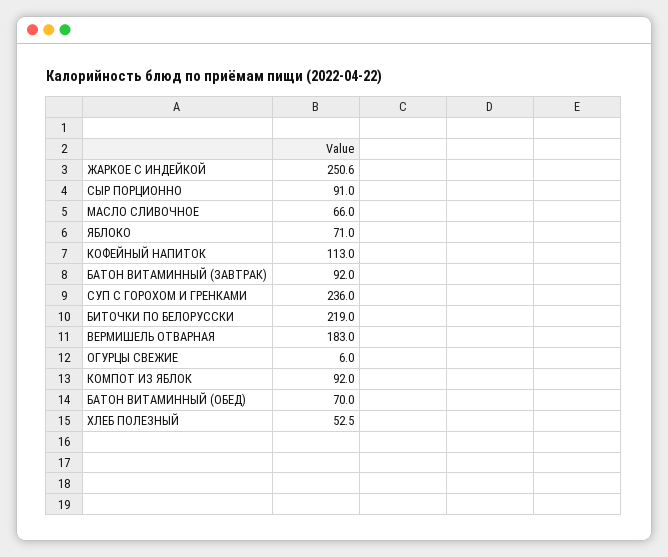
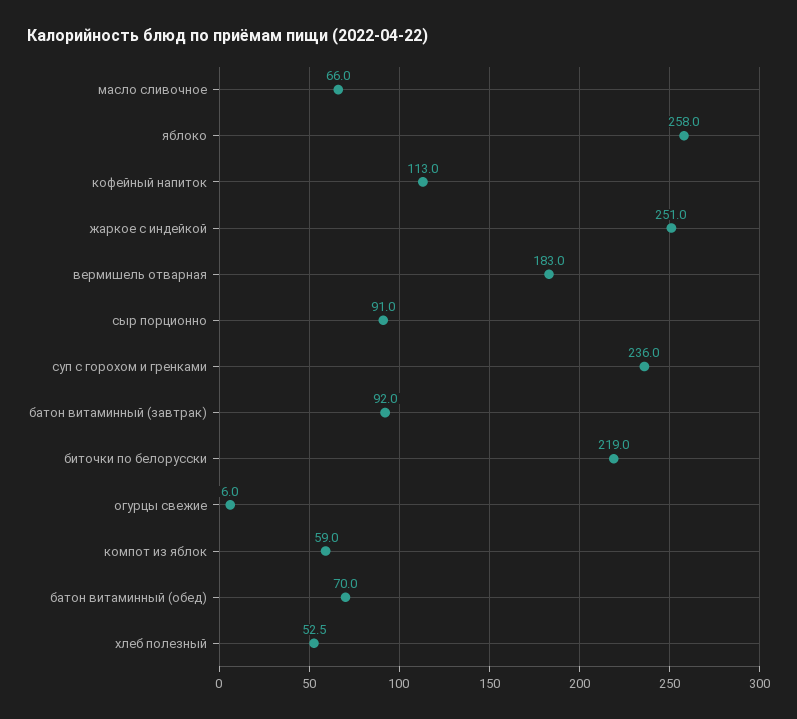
ЖАРКОЕ С ИНДЕЙКОЙ: 250.6 -> 251
ЯБЛОКО: 71 -> 258
КОМПОТ ИЗ ЯБЛОК: 92 -> 59

